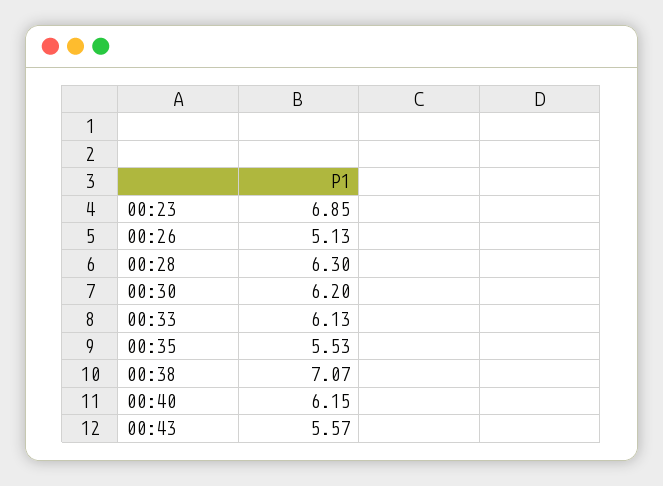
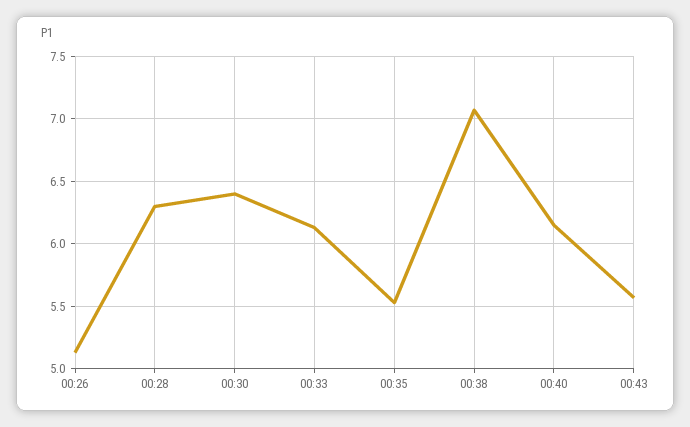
00:23: 6.85 -> none
00:30: 6.2 -> 6.4

